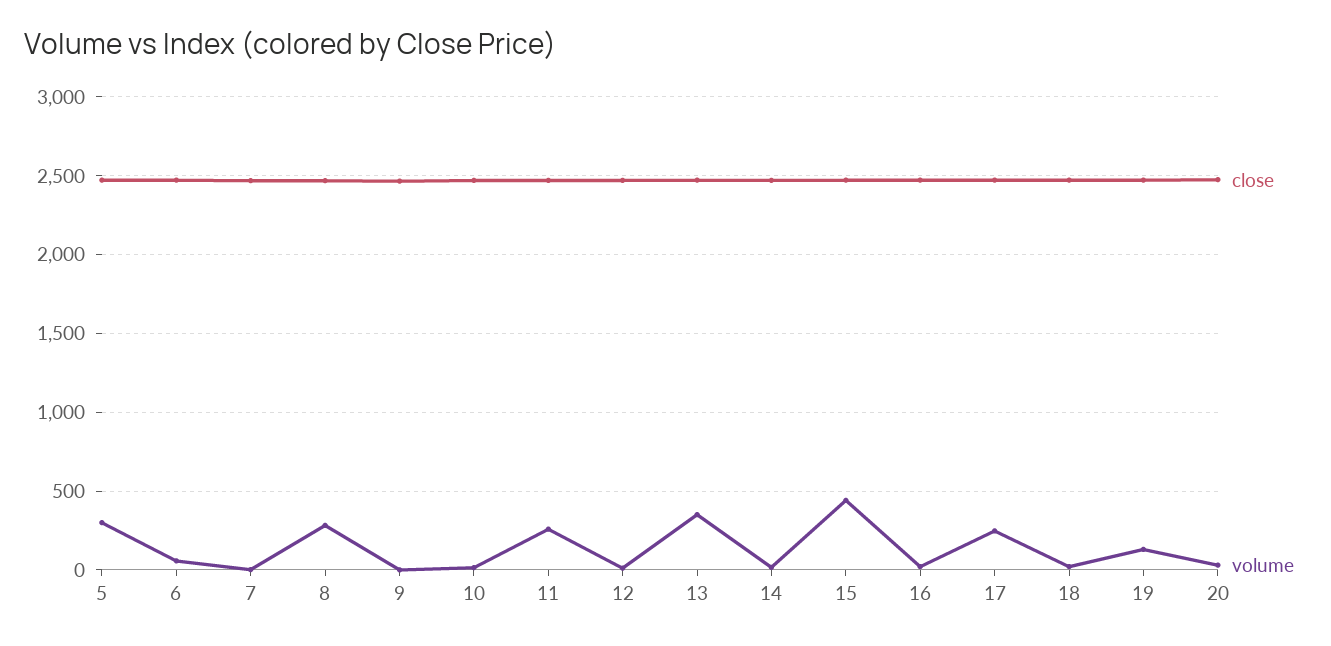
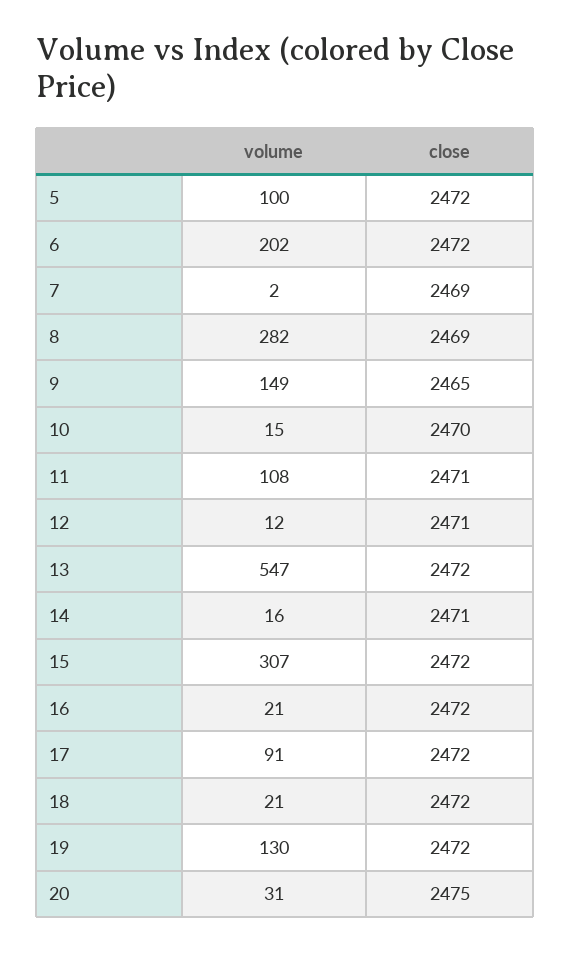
volume, 5: 300 -> 100
volume, 6: 50 -> 202
volume, 9: 0 -> 149
volume, 11: 250 -> 108
volume, 13: 350 -> 547
volume, 15: 450 -> 307
volume, 17: 250 -> 91

